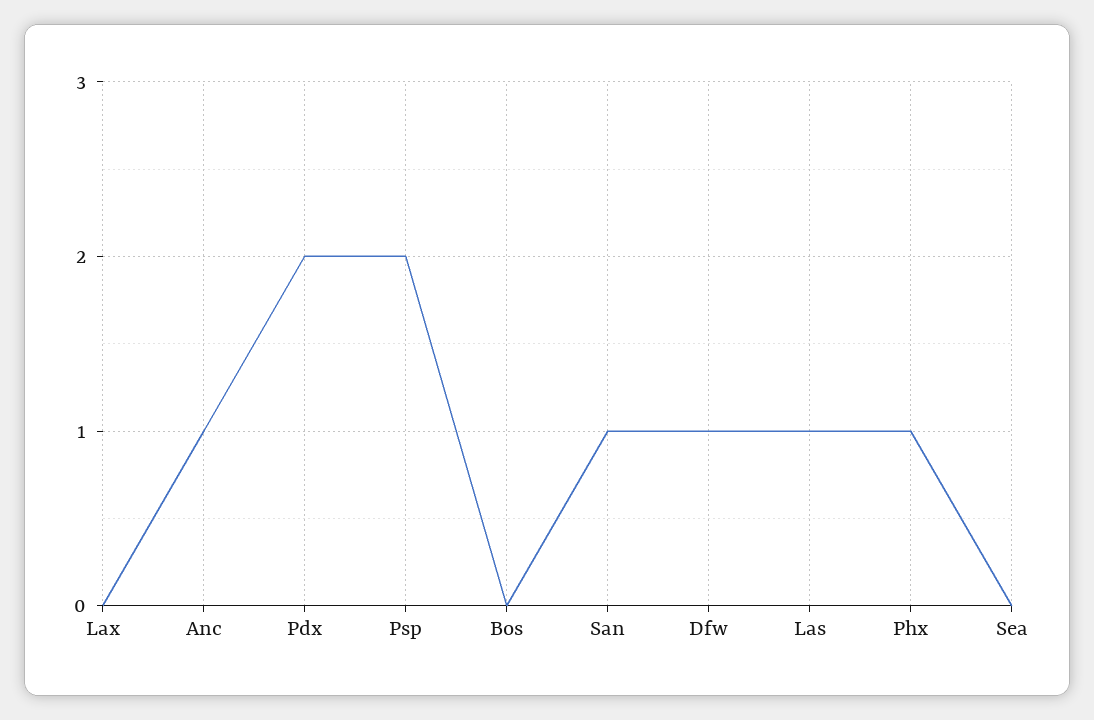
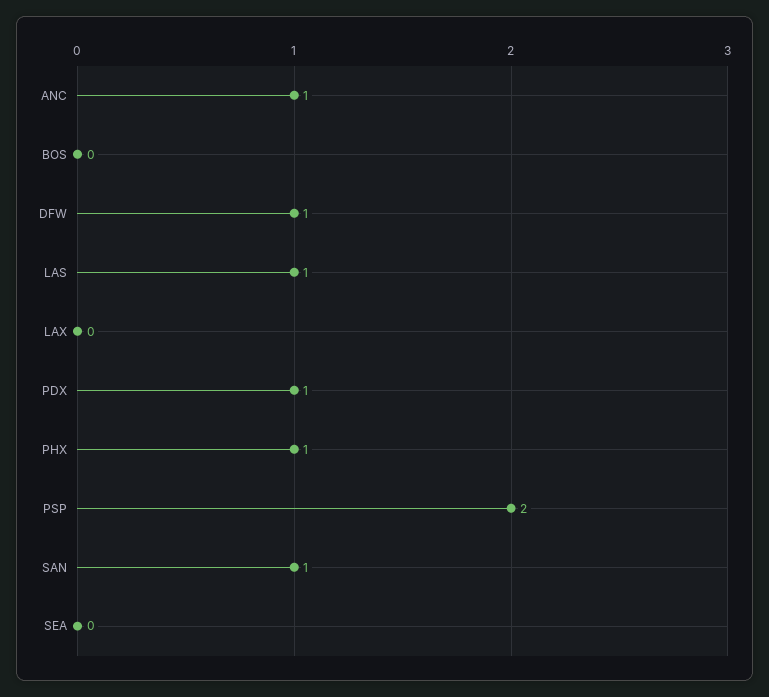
Pdx: 2 -> 1

